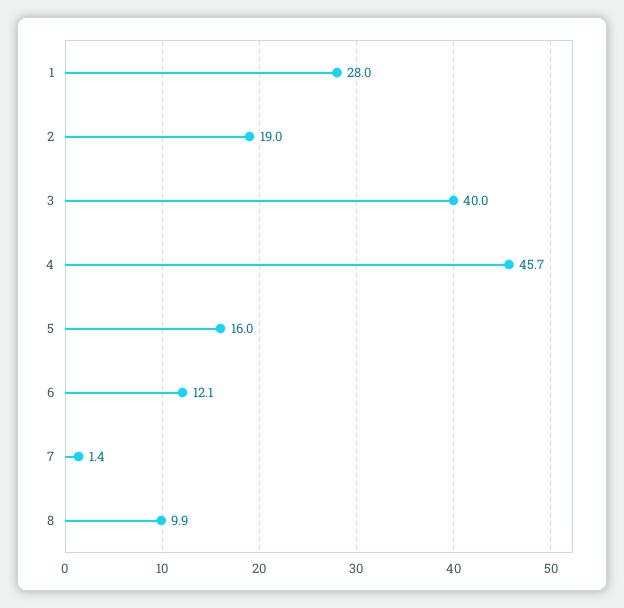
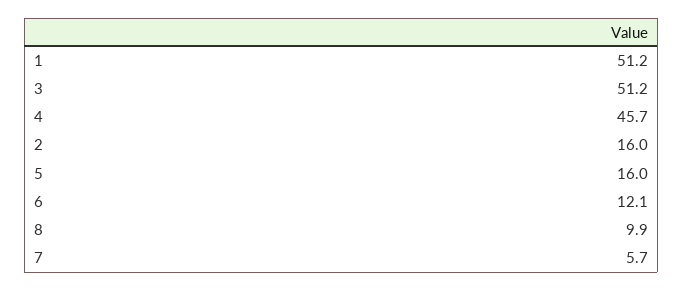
1: 28 -> 51.2
2: 19 -> 16
3: 40 -> 51.2
7: 1.4 -> 5.7

